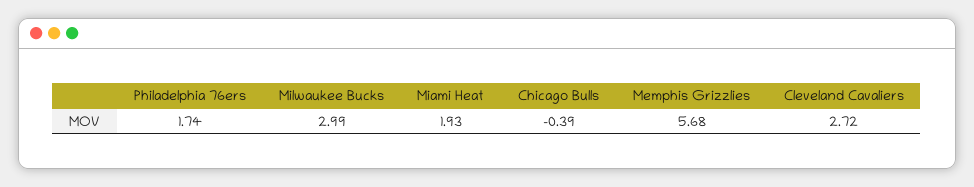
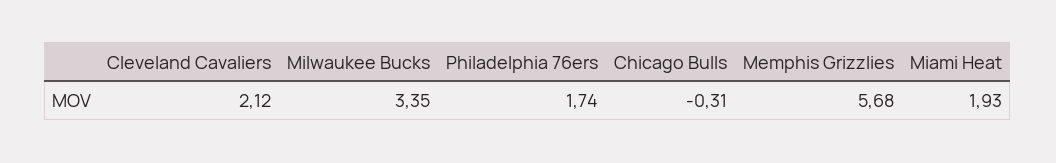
Milwaukee Bucks: 2.99 -> 3.35
Chicago Bulls: -0.39 -> -0.31
Cleveland Cavaliers: 2.72 -> 2.12

